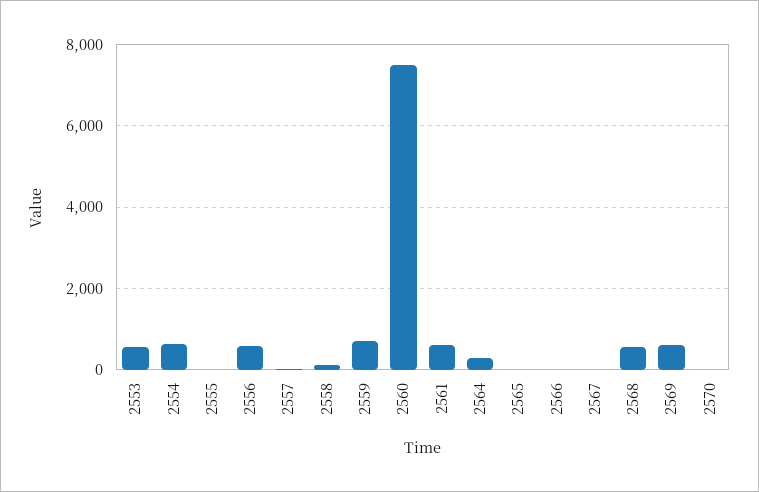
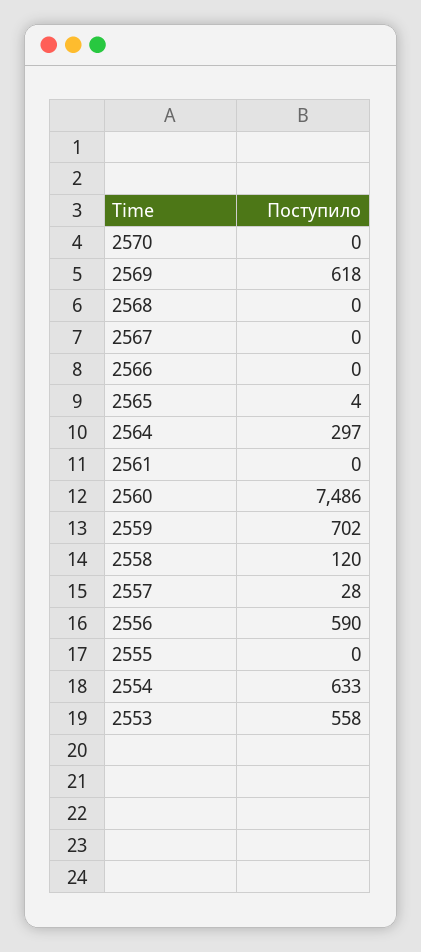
2561: 600 -> 0
2568: 600 -> 0

